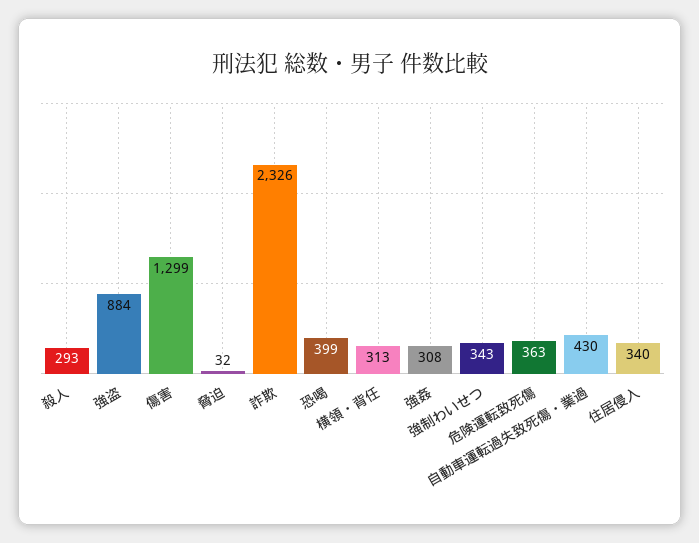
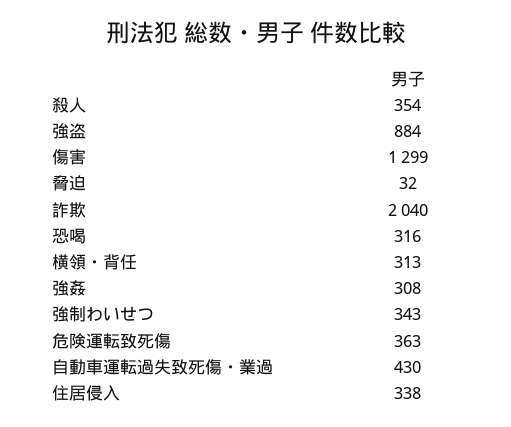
殺人: 293 -> 354
詐欺: 2326 -> 2040
恐喝: 399 -> 316
住居侵入: 340 -> 338

